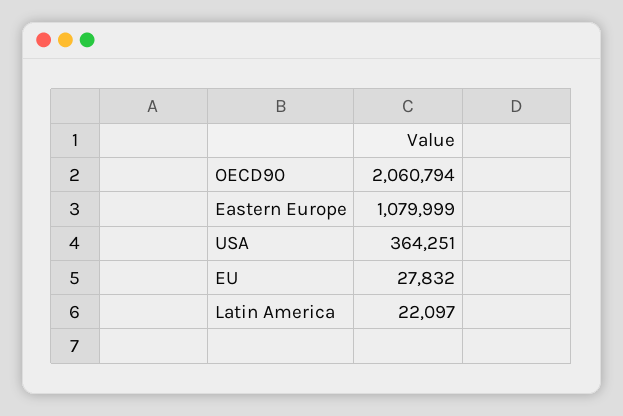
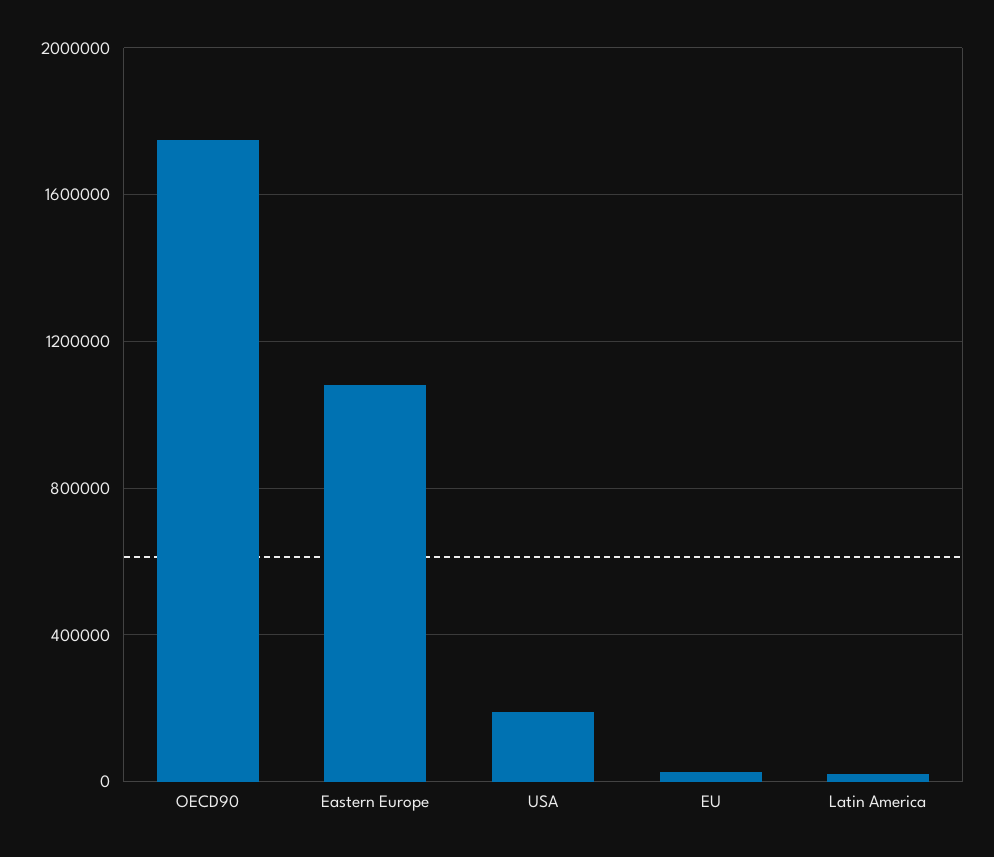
OECD90: 2060794 -> 1750000
USA: 364251 -> 200000

